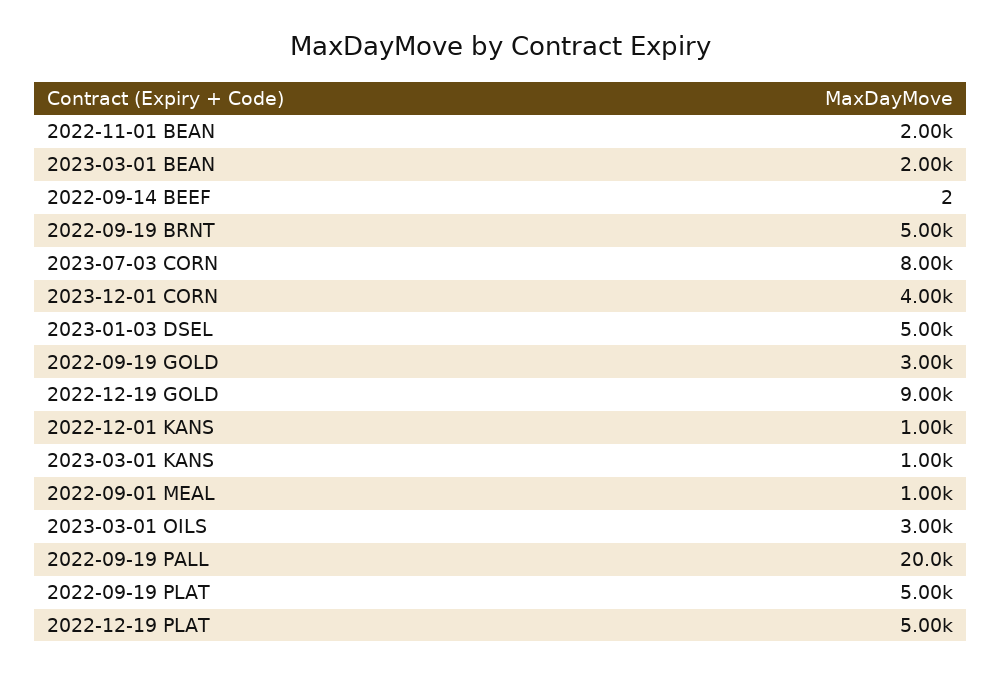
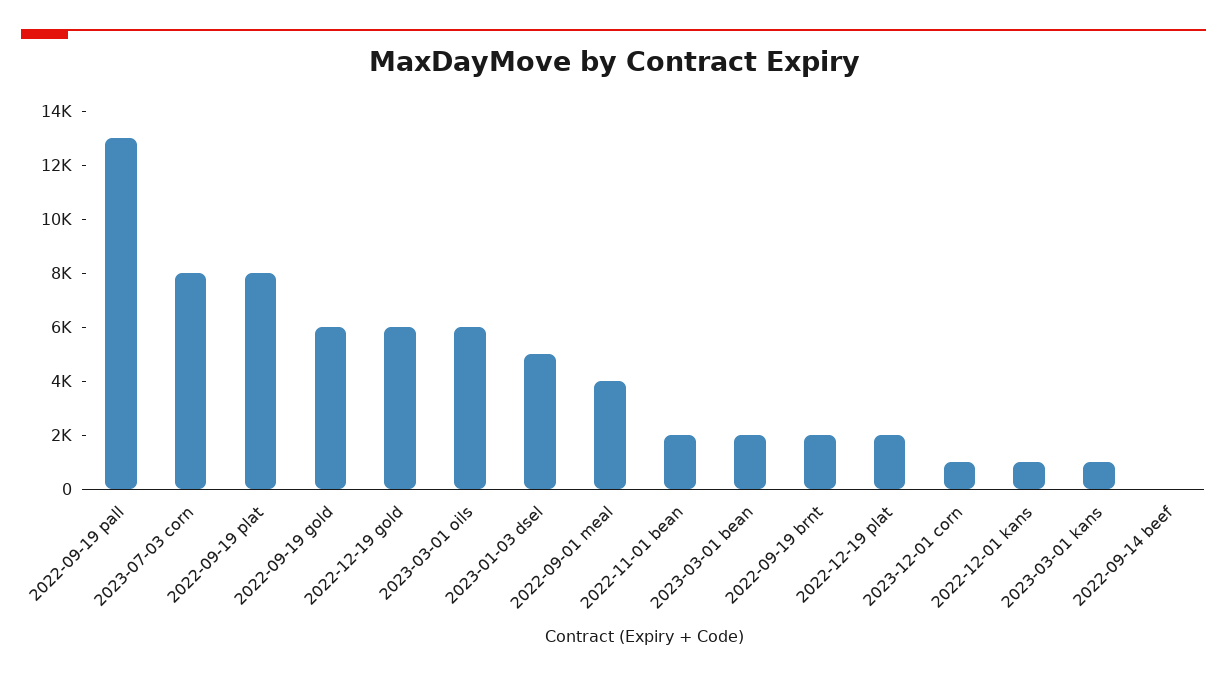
2022-09-19 BRNT: 5000 -> 2000
2023-12-01 CORN: 4000 -> 1000
2022-09-19 GOLD: 3000 -> 6000
2022-12-19 GOLD: 9000 -> 6000
2022-09-01 MEAL: 1000 -> 4000
2023-03-01 OILS: 3000 -> 6000
2022-09-19 PALL: 20000 -> 13000
2022-09-19 PLAT: 5000 -> 8000
2022-12-19 PLAT: 5000 -> 2000

